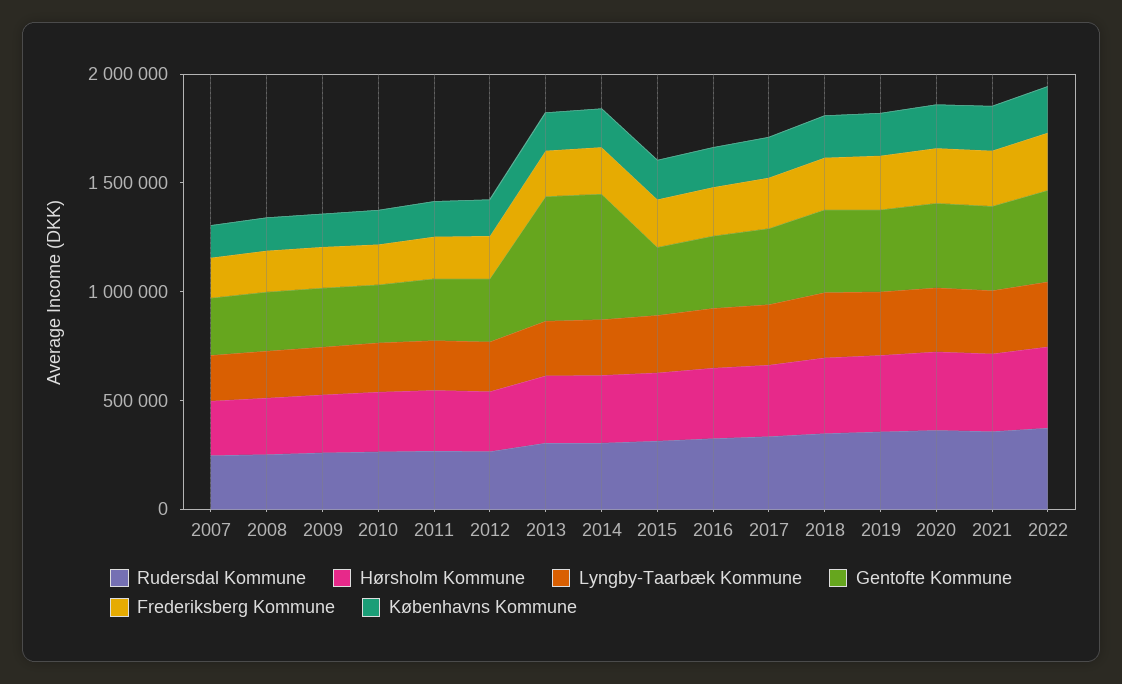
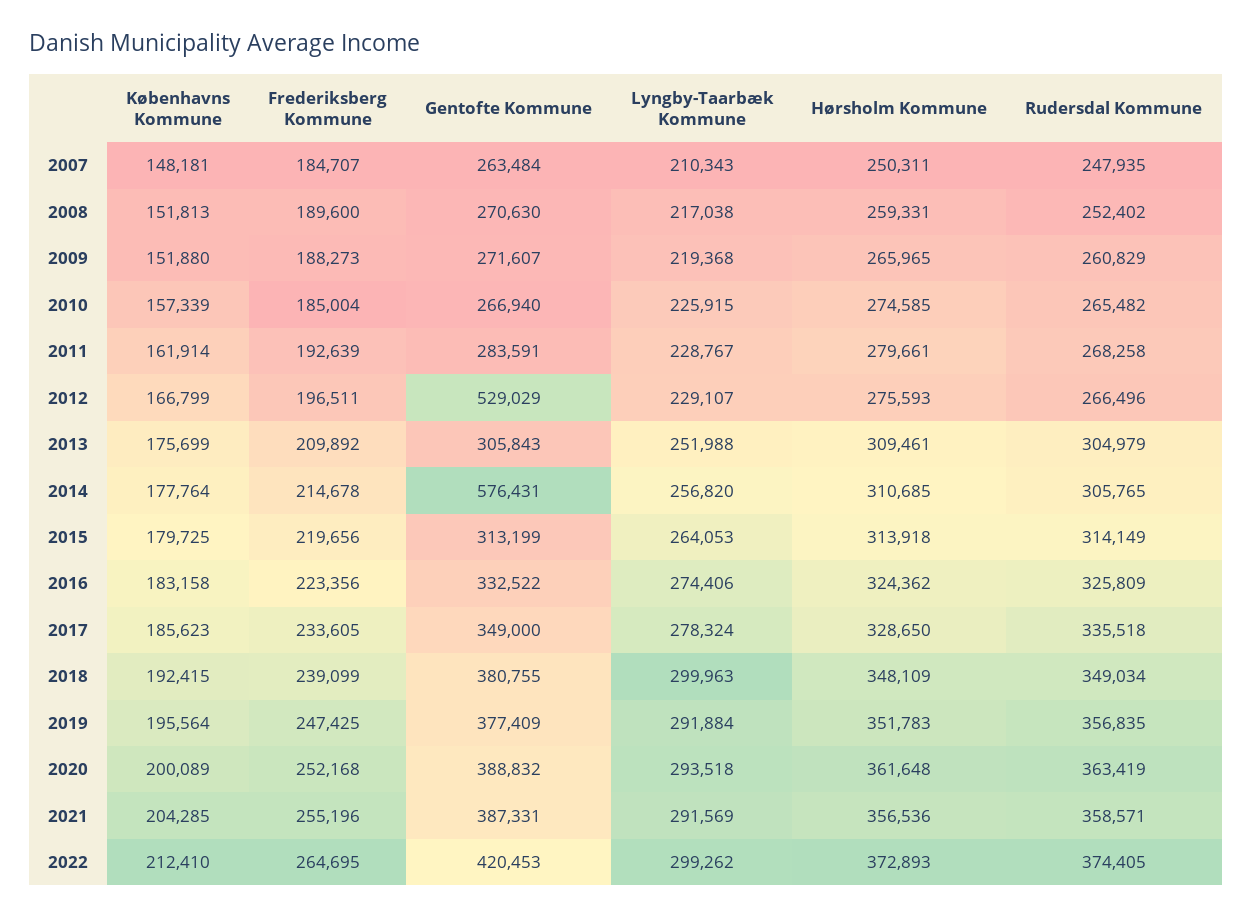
Gentofte Kommune, 2012: 300000 -> 529029
Gentofte Kommune, 2013: 600000 -> 305843

